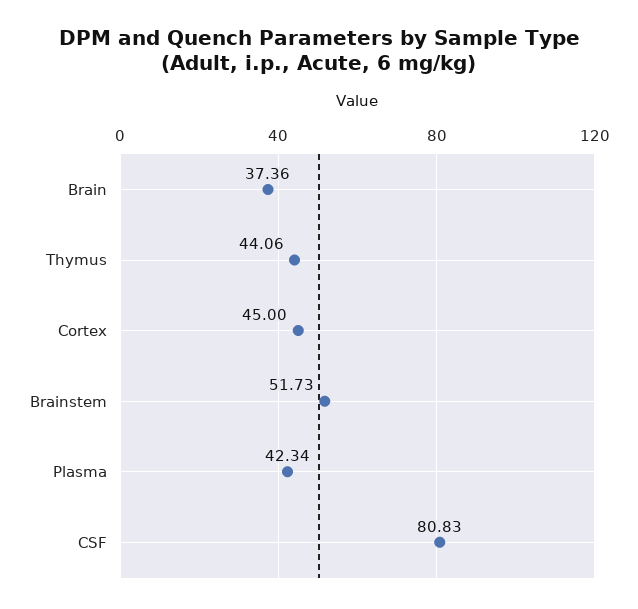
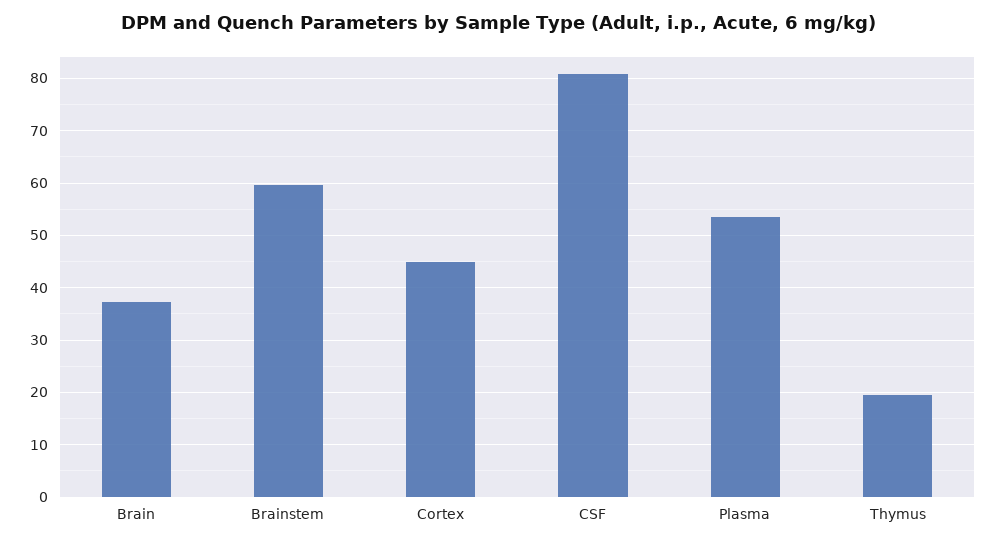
Thymus: 44.06 -> 20
Brainstem: 51.73 -> 60
Plasma: 42.34 -> 54

